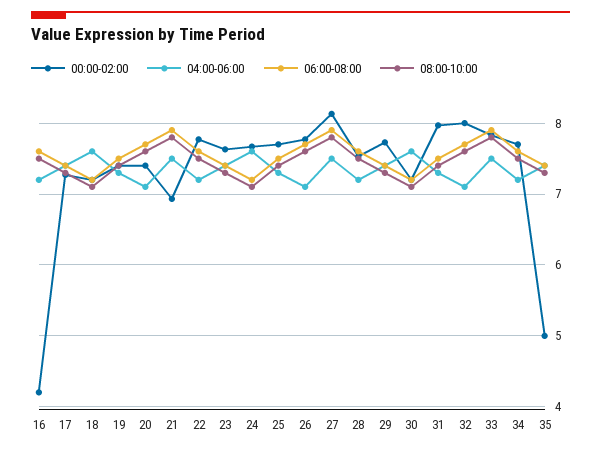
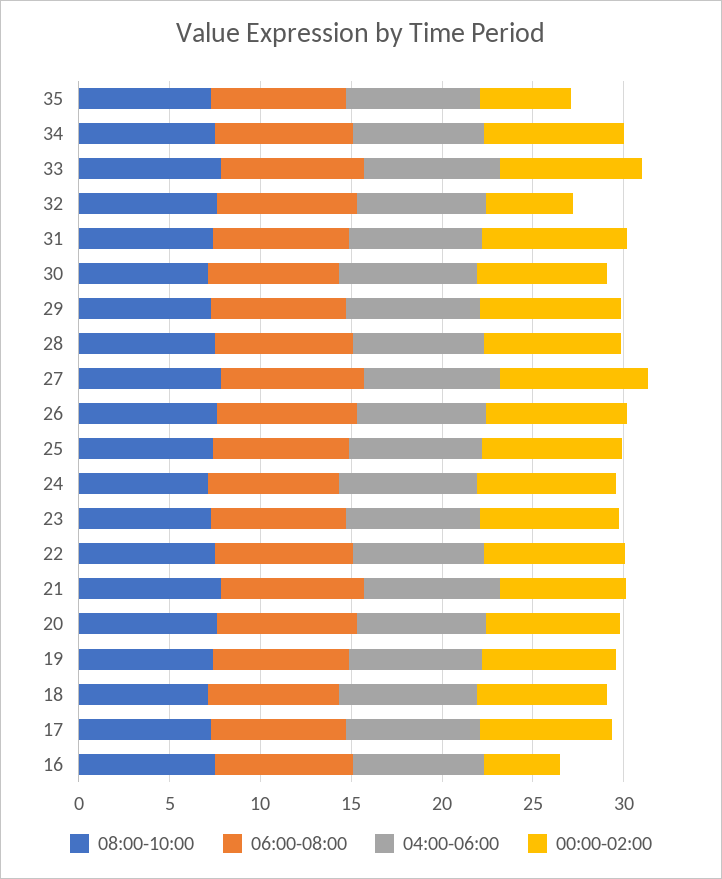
00:00-02:00, 32: 8 -> 5

